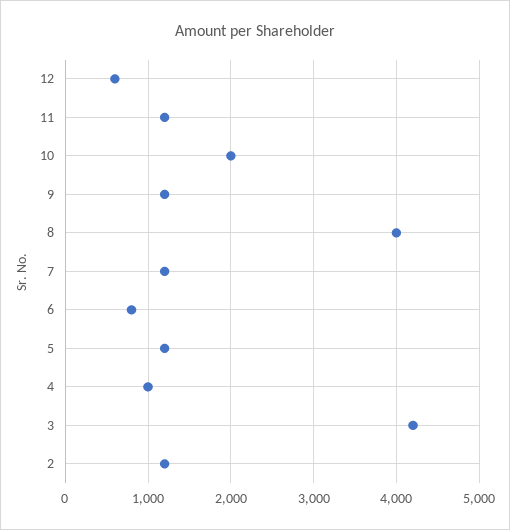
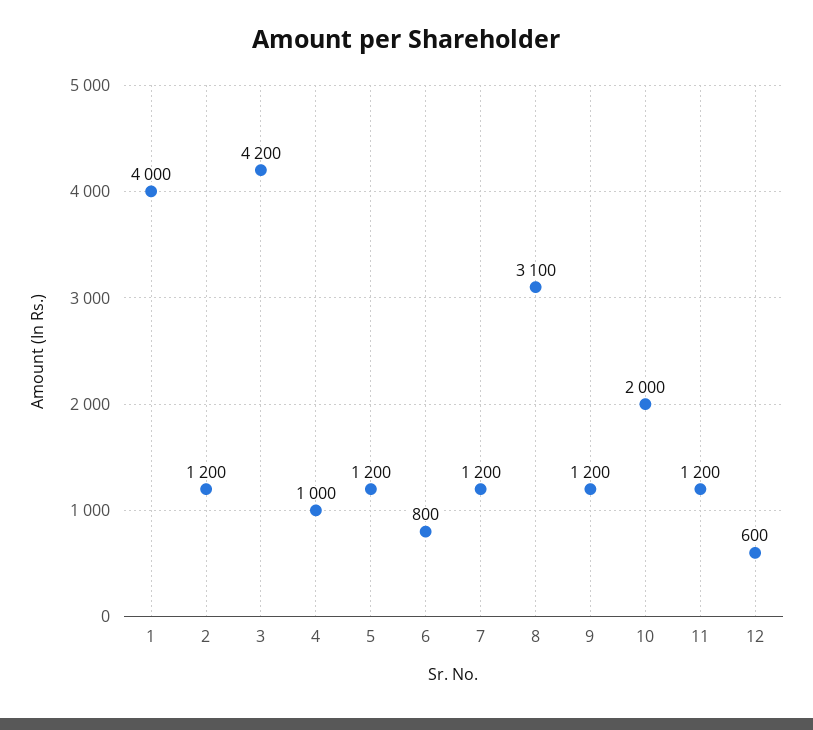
8: 4000 -> 3100
1: none -> 4000

